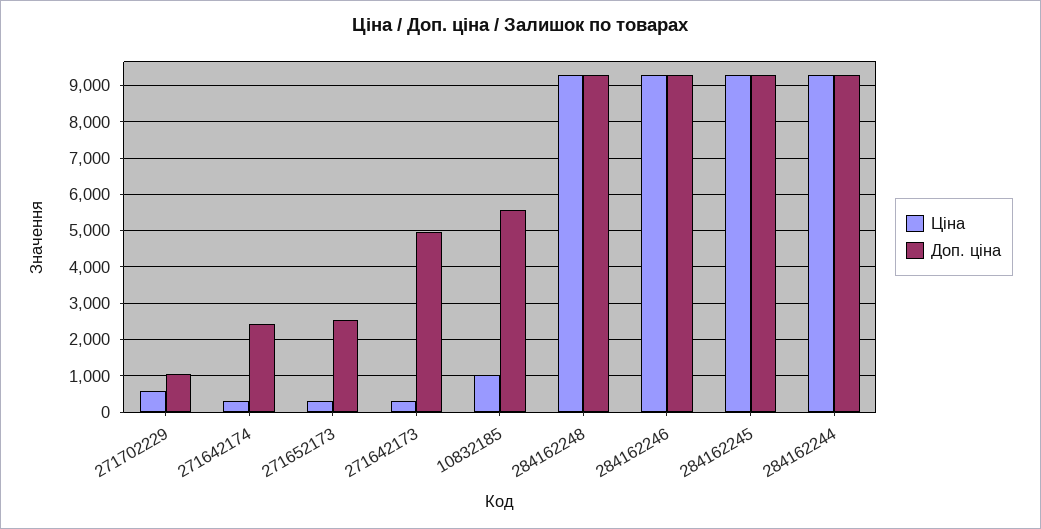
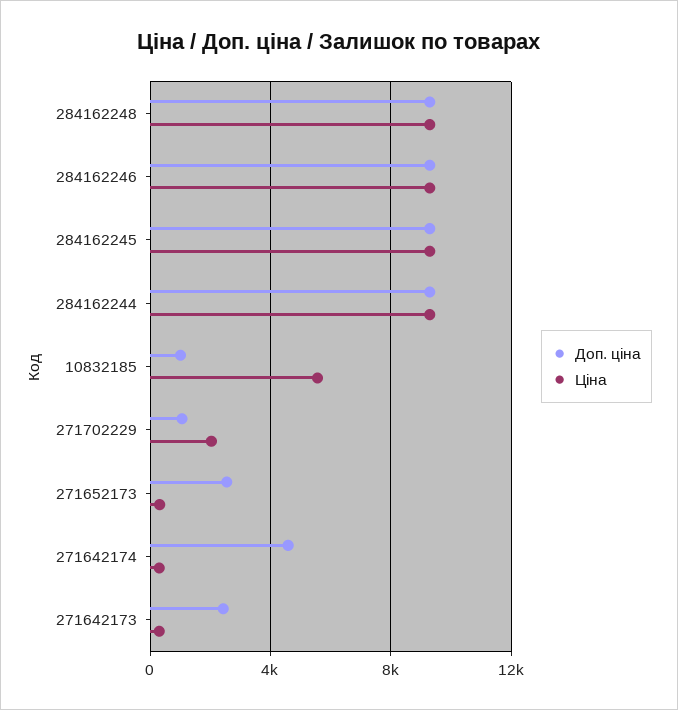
Ціна, 271702229: 600 -> 2000
Доп. ціна, 271642174: 2400 -> 4500
Доп. ціна, 271642173: 5000 -> 2500
Ціна, 10832185: 1000 -> 5500
Доп. ціна, 10832185: 5600 -> 1000

